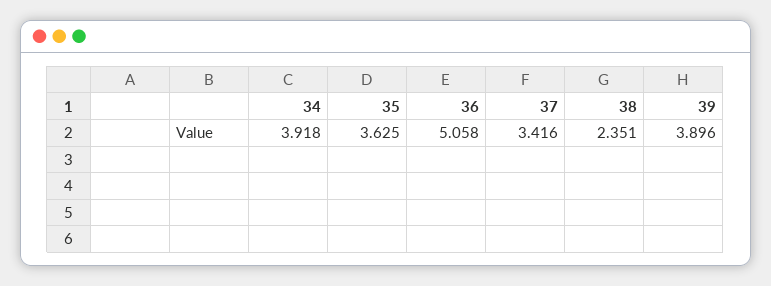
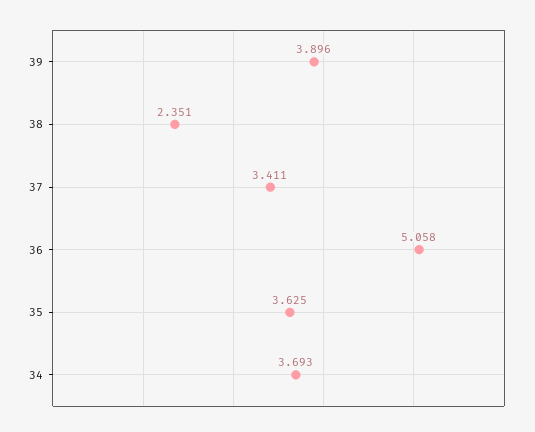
34: 3.918 -> 3.693
37: 3.416 -> 3.411

